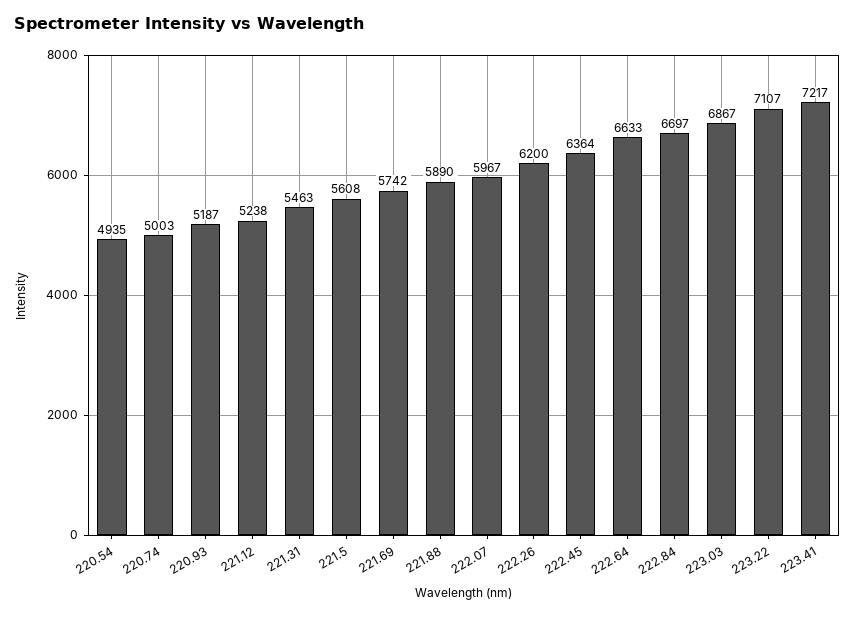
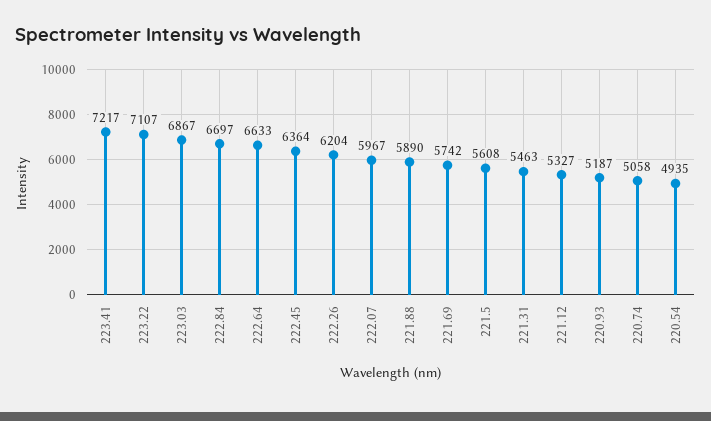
220.74: 5003 -> 5058
221.12: 5238 -> 5327
222.26: 6200 -> 6204

